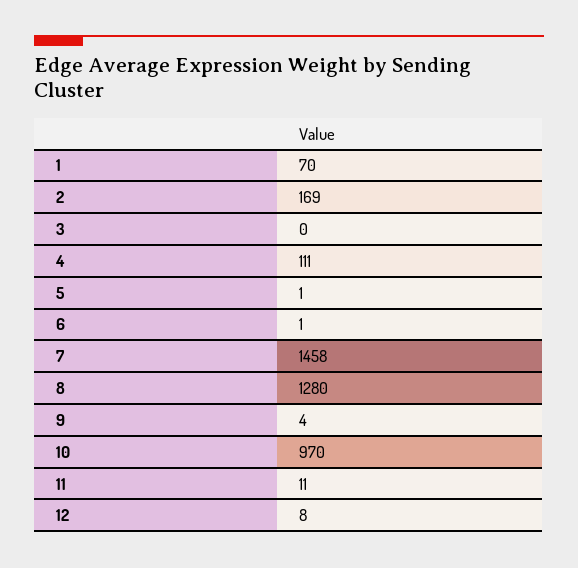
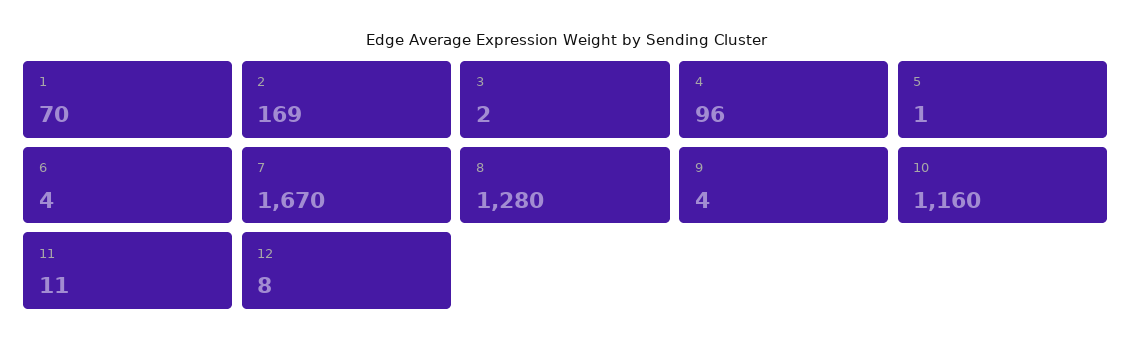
3: 0 -> 2
4: 111 -> 96
6: 1 -> 4
7: 1458 -> 1670
10: 970 -> 1160

